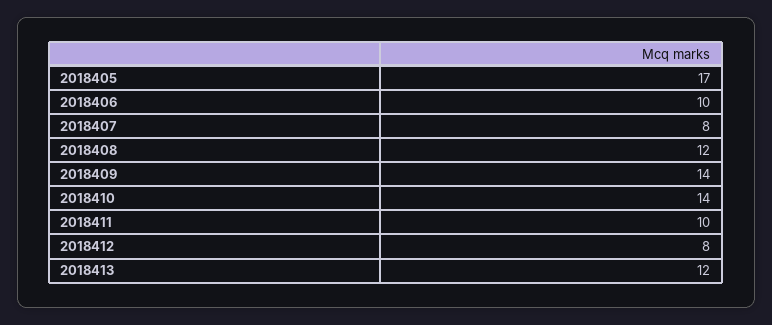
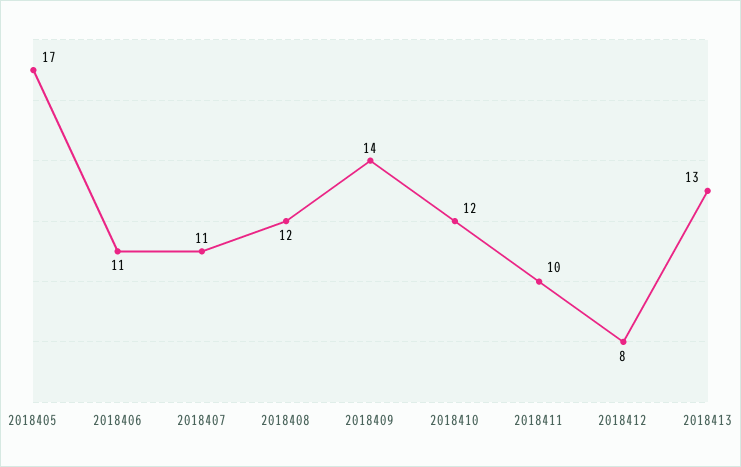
2018406: 10 -> 11
2018407: 8 -> 11
2018410: 14 -> 12
2018413: 12 -> 13

